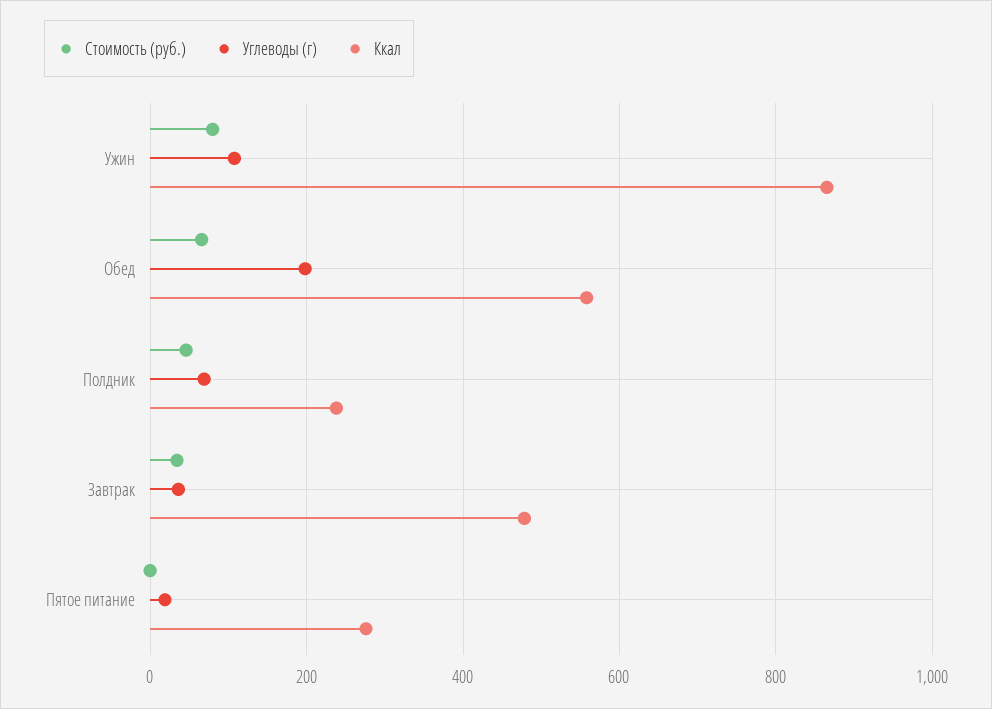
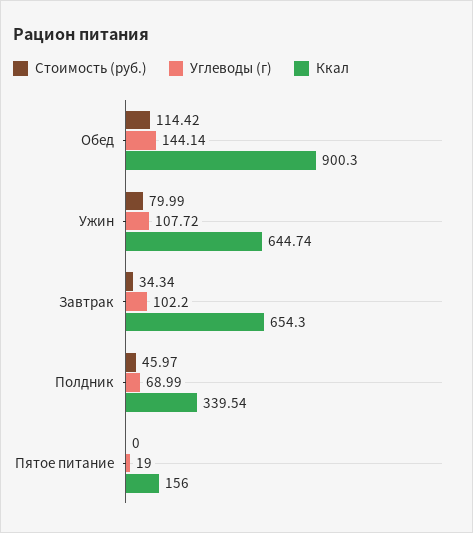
Ккал, Ужин: 860 -> 644.74
Стоимость (руб.), Обед: 60 -> 114.42
Углеводы (г), Обед: 200 -> 144.14
Ккал, Обед: 560 -> 900.3
Ккал, Полдник: 240 -> 339.54
Углеводы (г), Завтрак: 40 -> 102.2
Ккал, Завтрак: 480 -> 654.3
Ккал, Пятое питание: 280 -> 156

